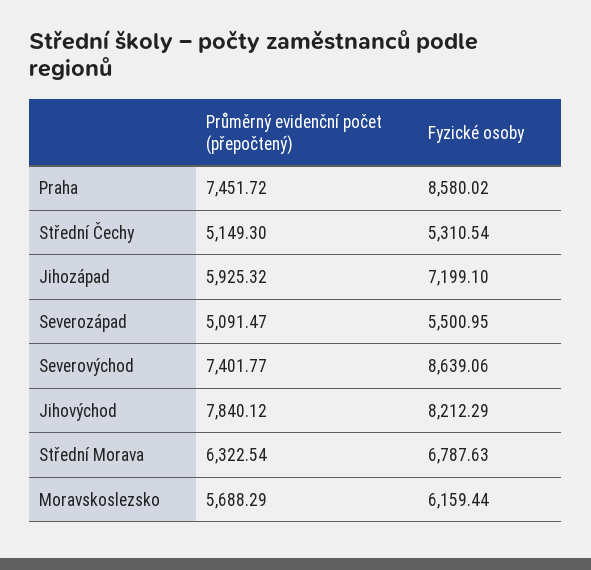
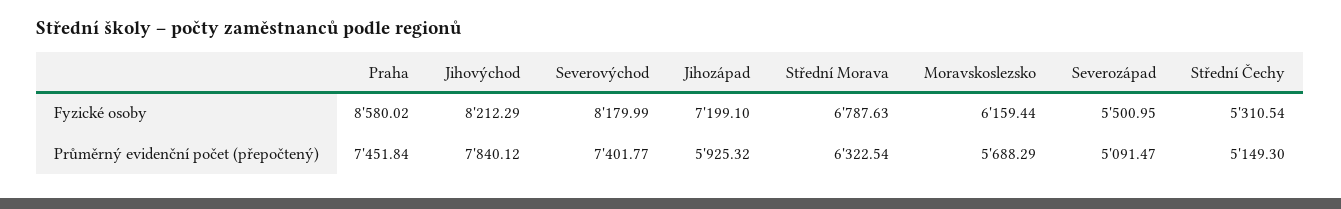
Průměrný evidenční počet (přepočtený), Praha: 7451.72 -> 7451.84
Fyzické osoby, Severovýchod: 8639.06 -> 8179.99

